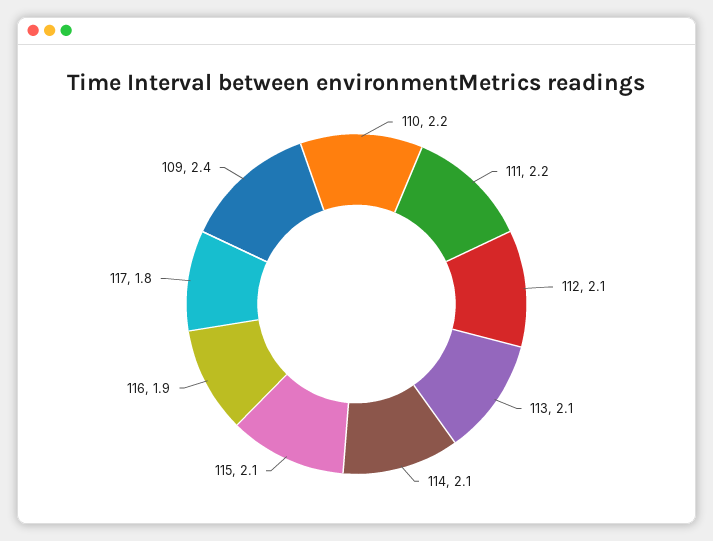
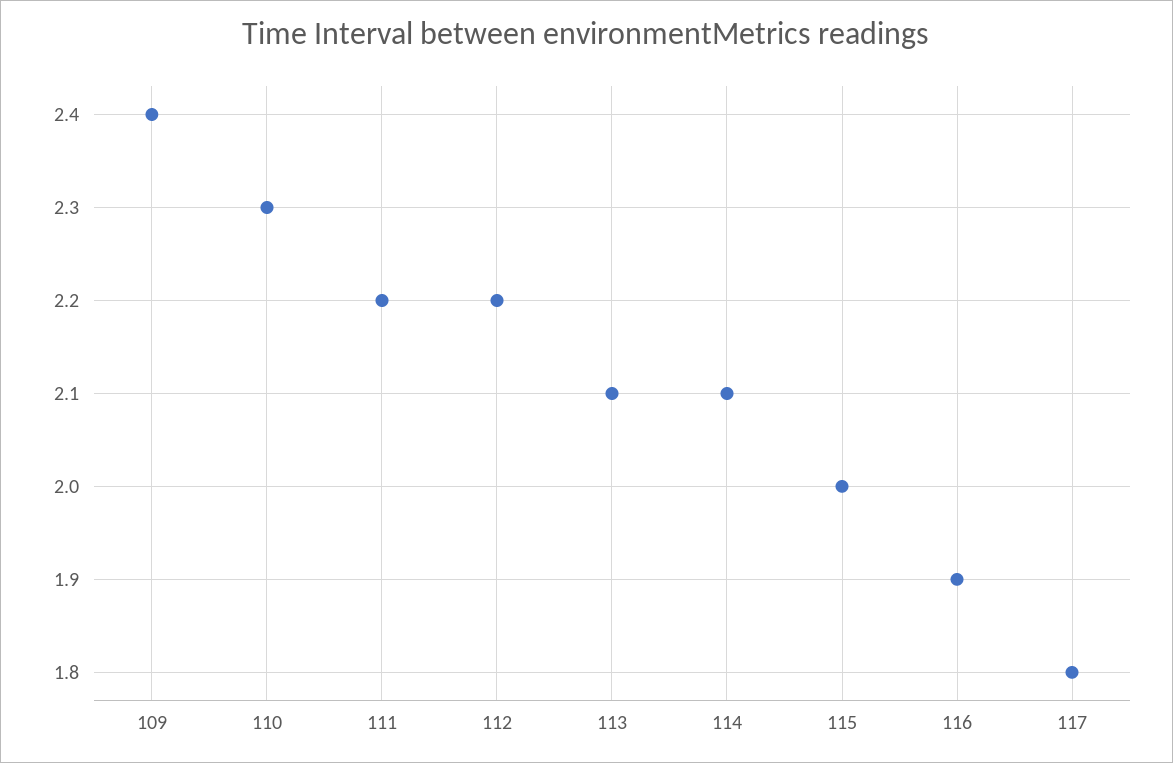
110: 2.2 -> 2.3
112: 2.1 -> 2.2
115: 2.1 -> 2

